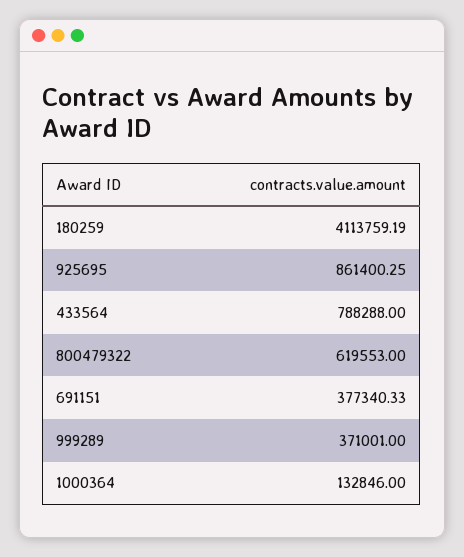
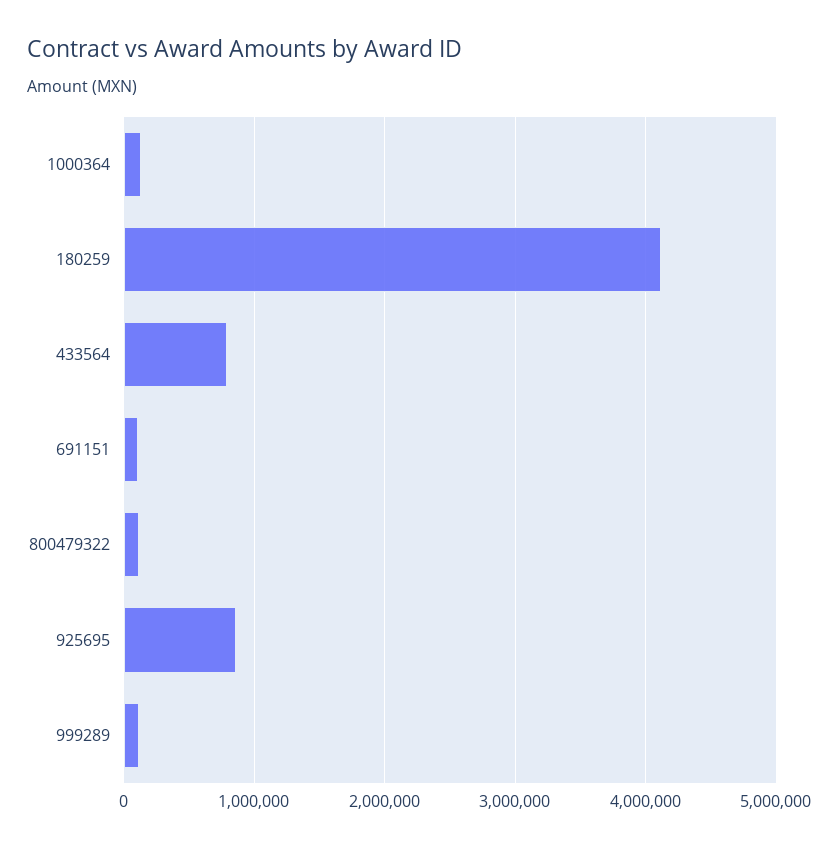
800479322: 619553 -> 100000
691151: 377340.33 -> 100000
999289: 371001 -> 100000

